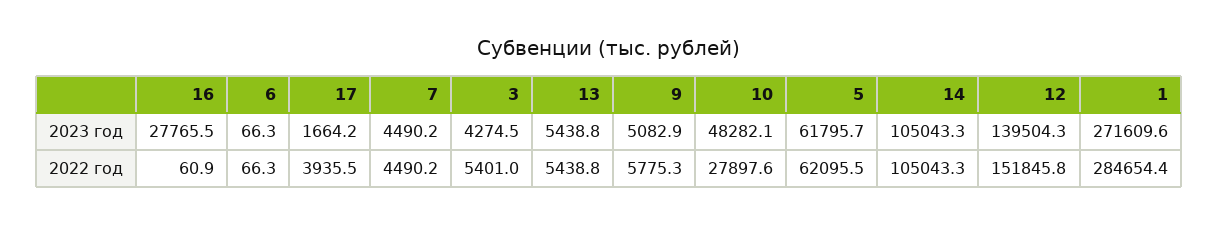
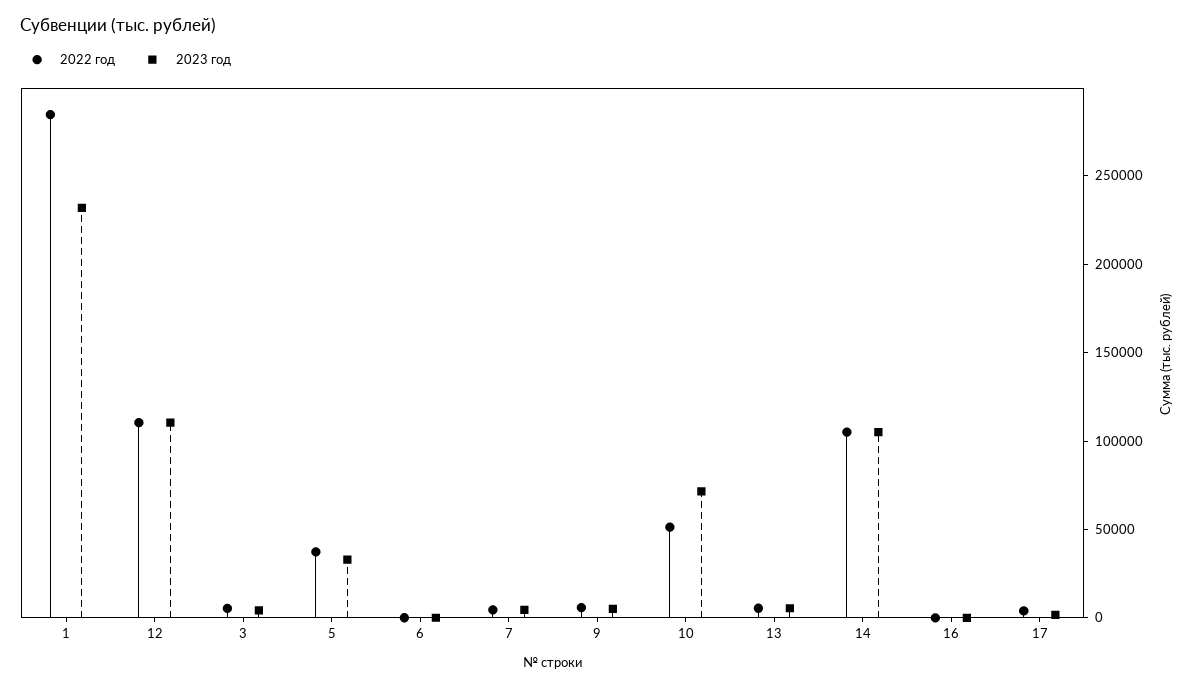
2023 год, 16: 27765.5 -> 0
2023 год, 10: 48282.1 -> 70000
2023 год, 5: 61795.7 -> 30000
2023 год, 12: 139504.3 -> 110000
2023 год, 1: 271609.6 -> 230000
2022 год, 10: 27897.6 -> 50000
2022 год, 5: 62095.5 -> 40000
2022 год, 12: 151845.8 -> 110000

